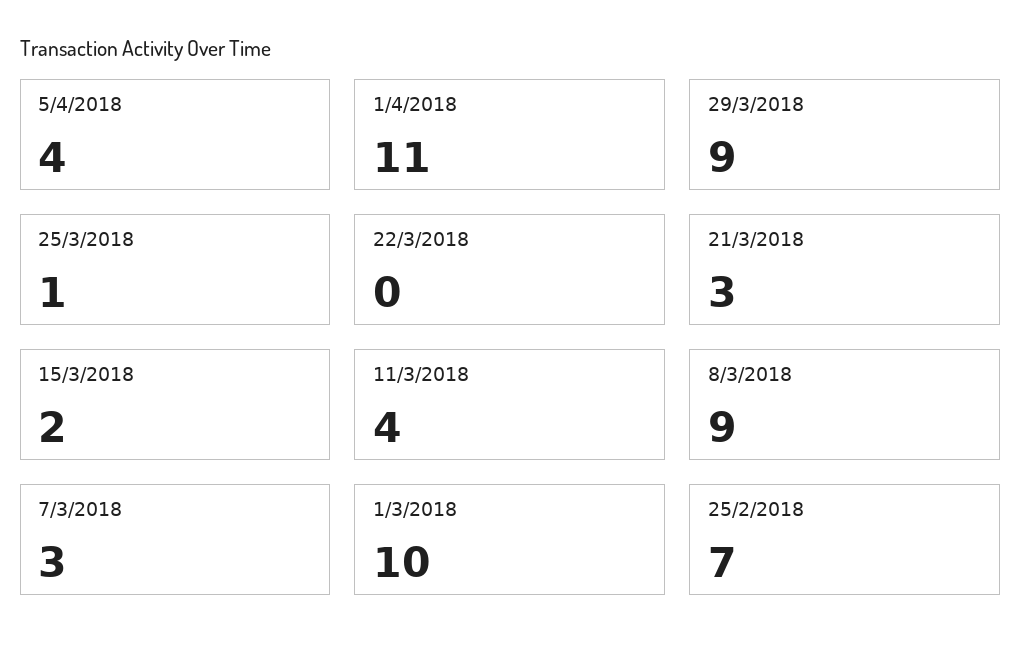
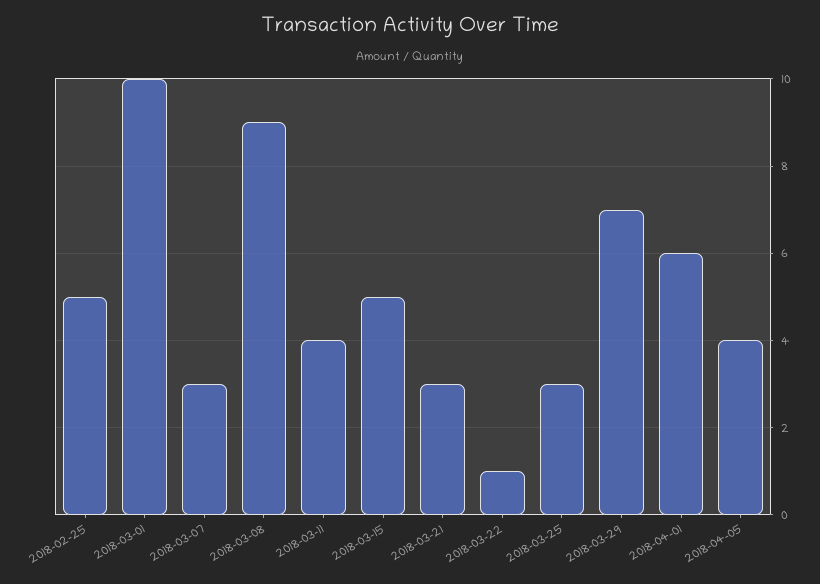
1/4/2018: 11 -> 6
29/3/2018: 9 -> 7
25/3/2018: 1 -> 3
22/3/2018: 0 -> 1
15/3/2018: 2 -> 5
25/2/2018: 7 -> 5

